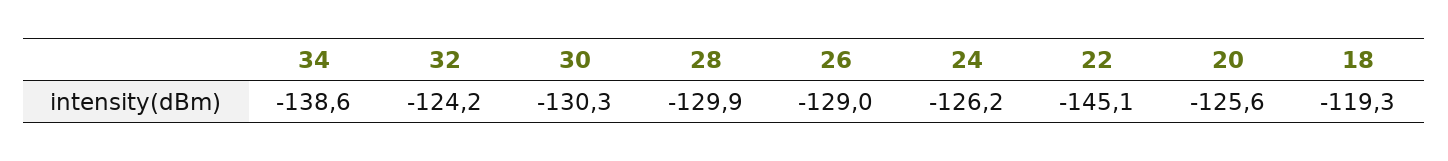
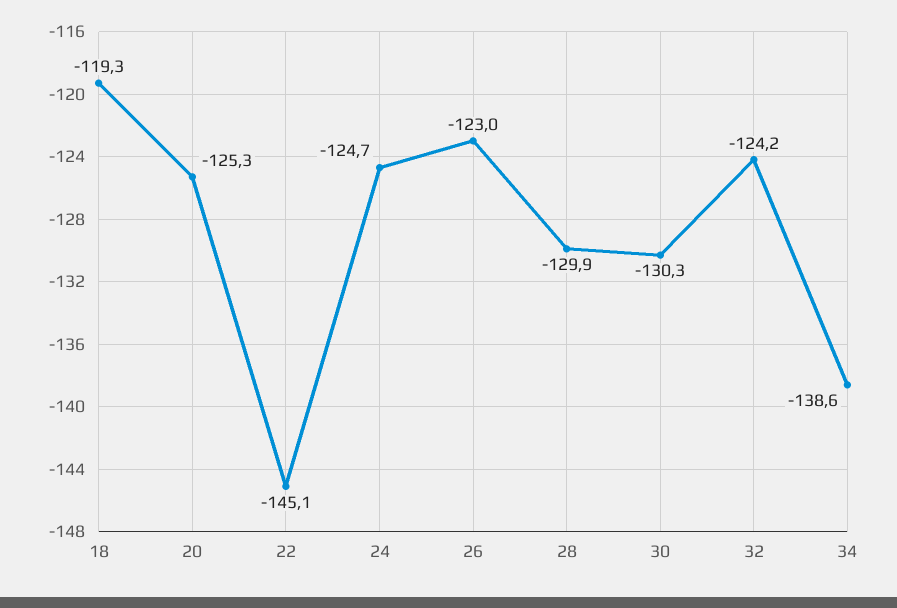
26: -129 -> -123
24: -126.2 -> -124.7
20: -125.6 -> -125.3

